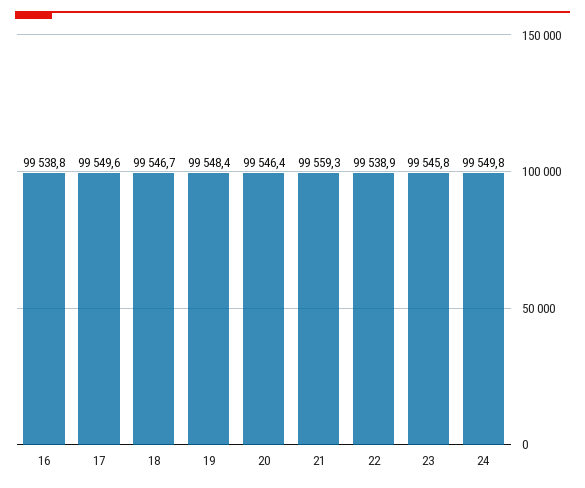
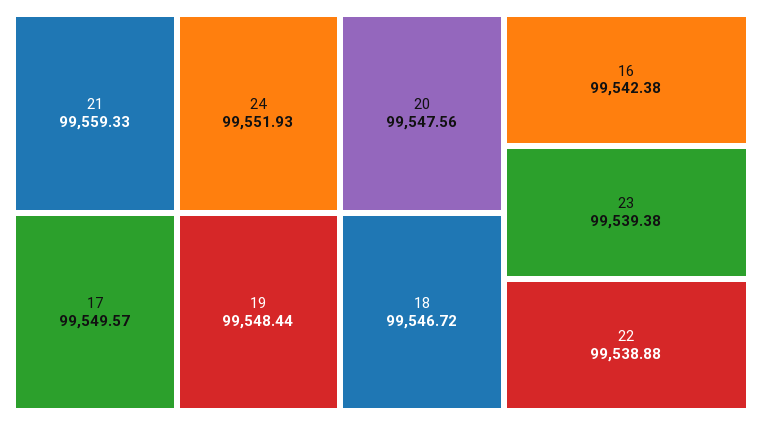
16: 99538.8 -> 99542.38
20: 99546.4 -> 99547.56
23: 99545.8 -> 99539.38
24: 99549.8 -> 99551.93

